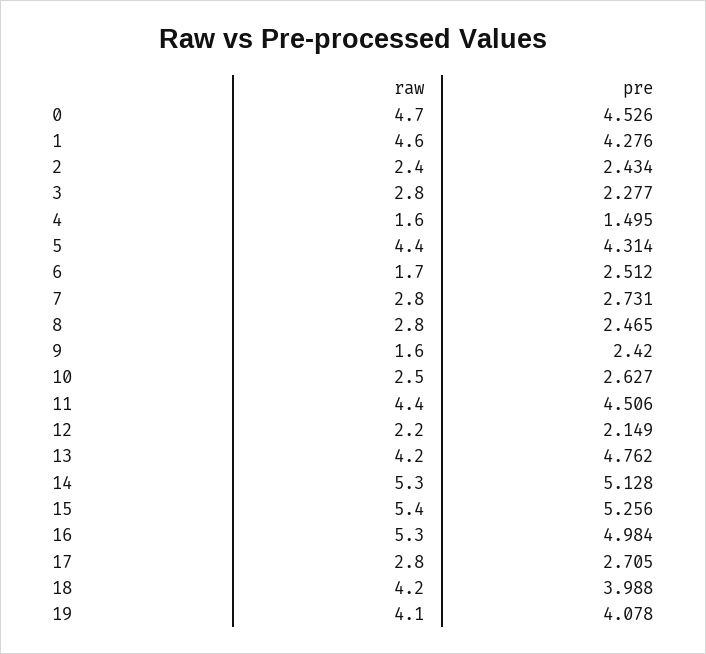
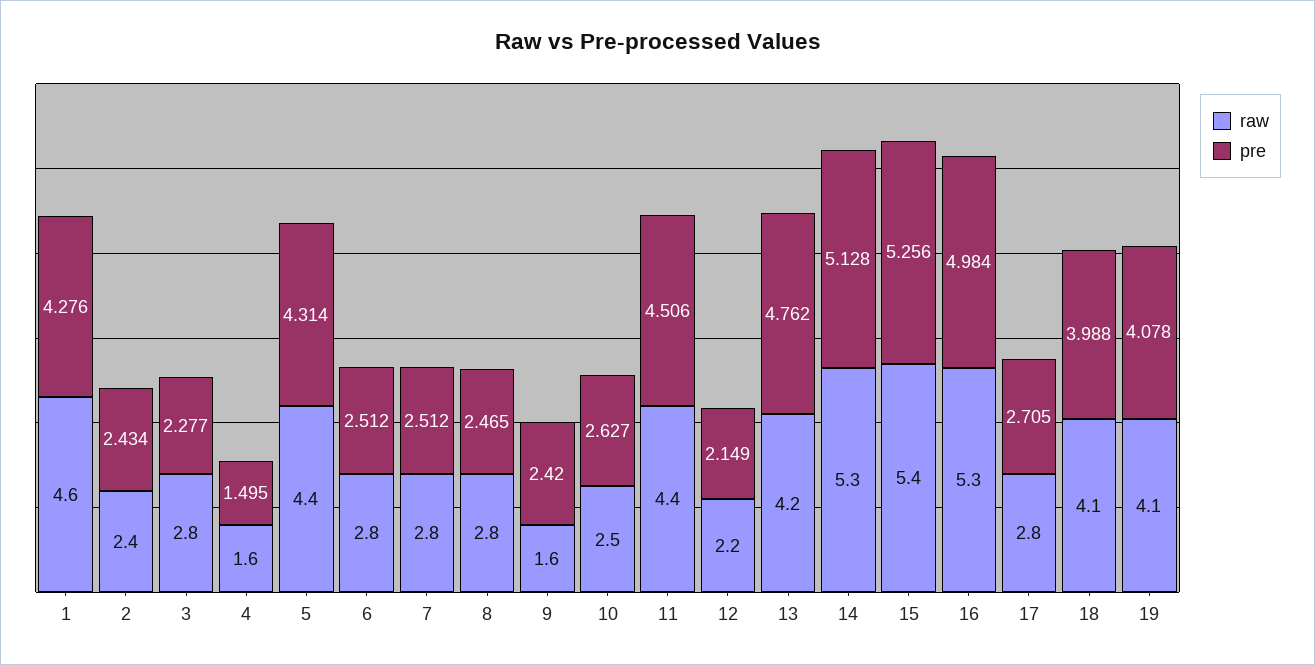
raw, 0: 4.7 -> none
pre, 0: 4.526 -> none
raw, 6: 1.7 -> 2.8
pre, 7: 2.731 -> 2.512
raw, 18: 4.2 -> 4.1

